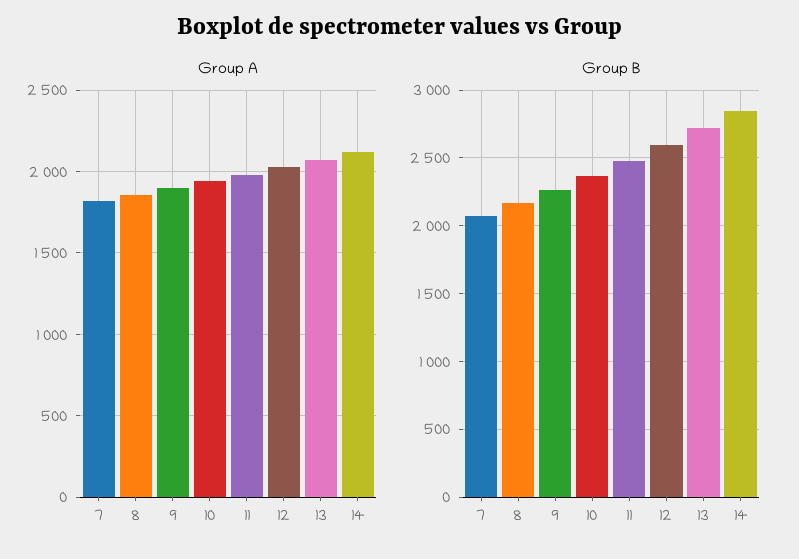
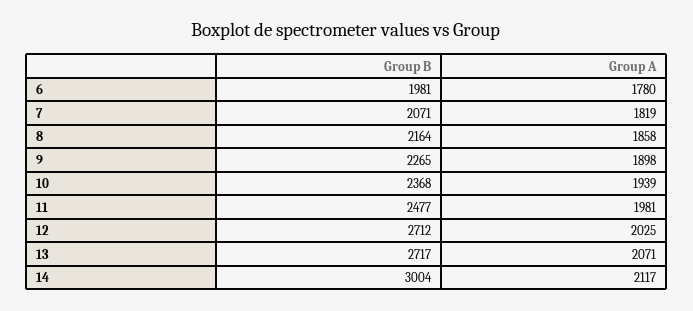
Group B, 12: 2600 -> 2712
Group B, 14: 2850 -> 3004
Group B, 6: none -> 1981
Group A, 6: none -> 1780

